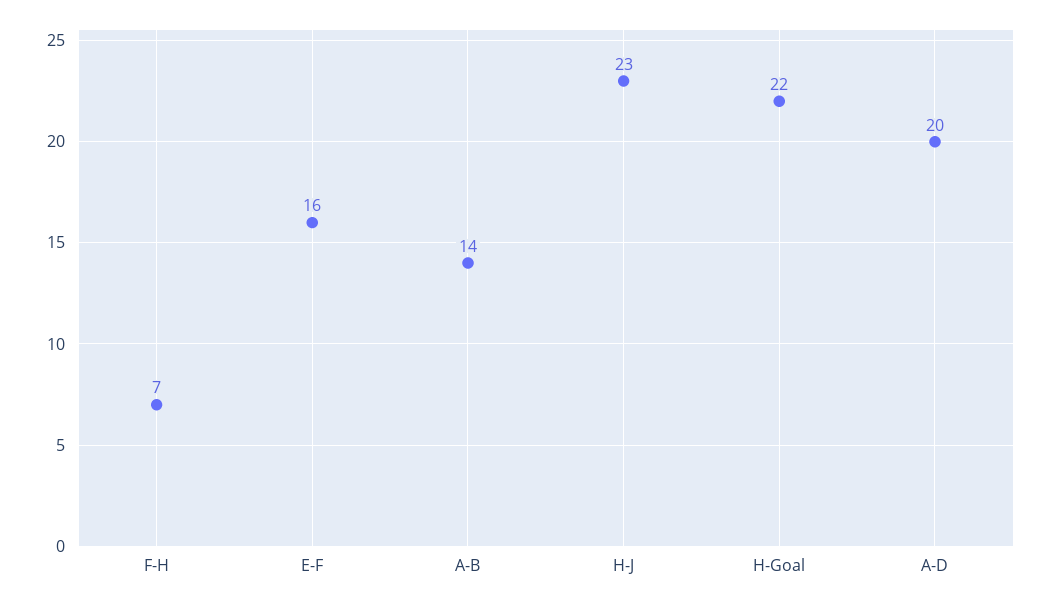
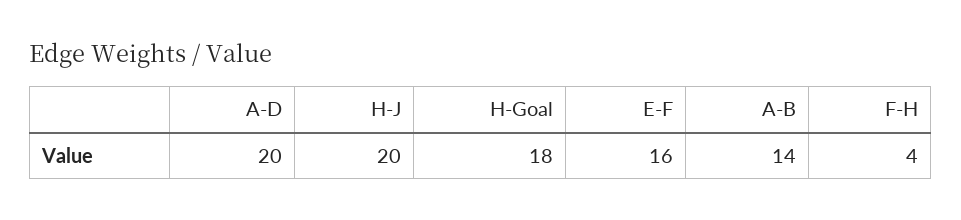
F-H: 7 -> 4
H-J: 23 -> 20
H-Goal: 22 -> 18

